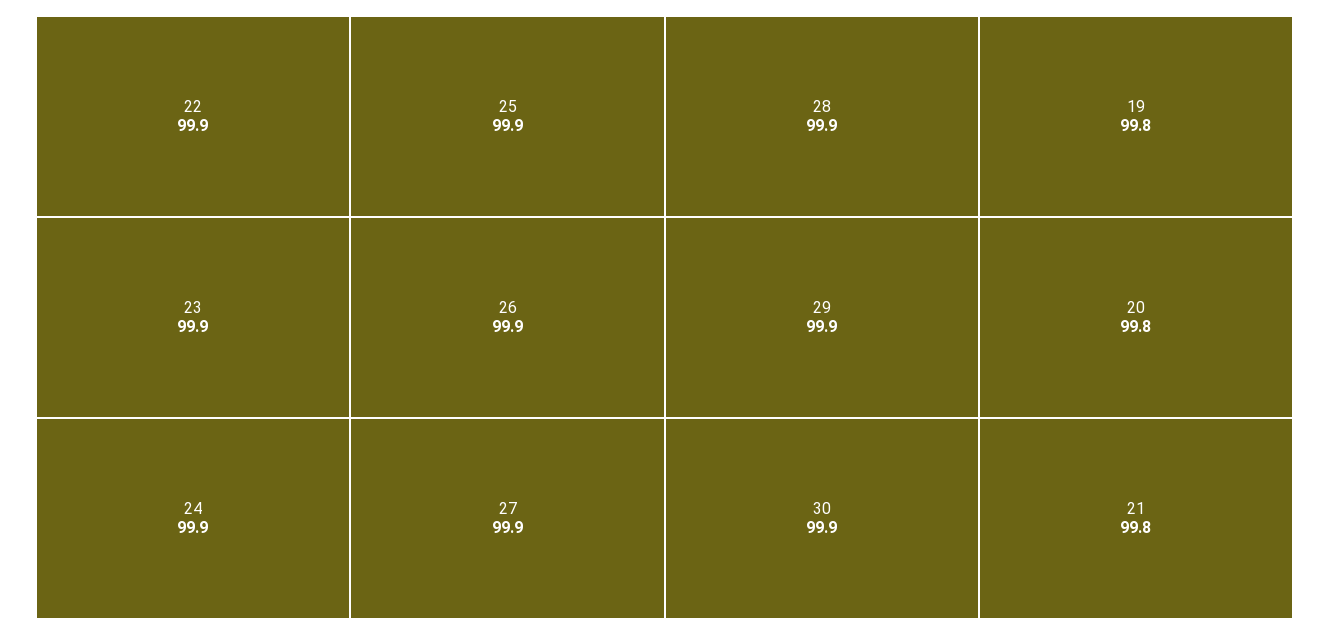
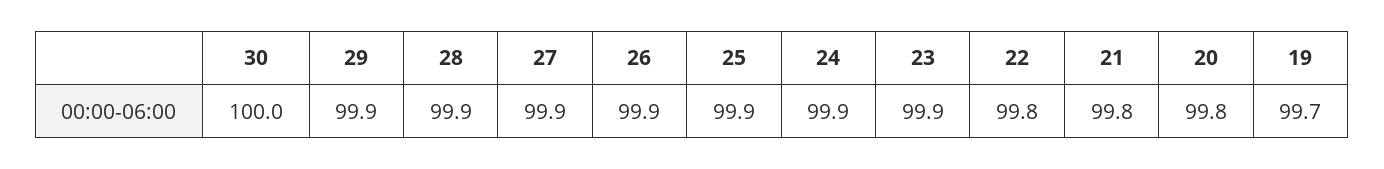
22: 99.9 -> 99.8
30: 99.9 -> 100
19: 99.8 -> 99.7

